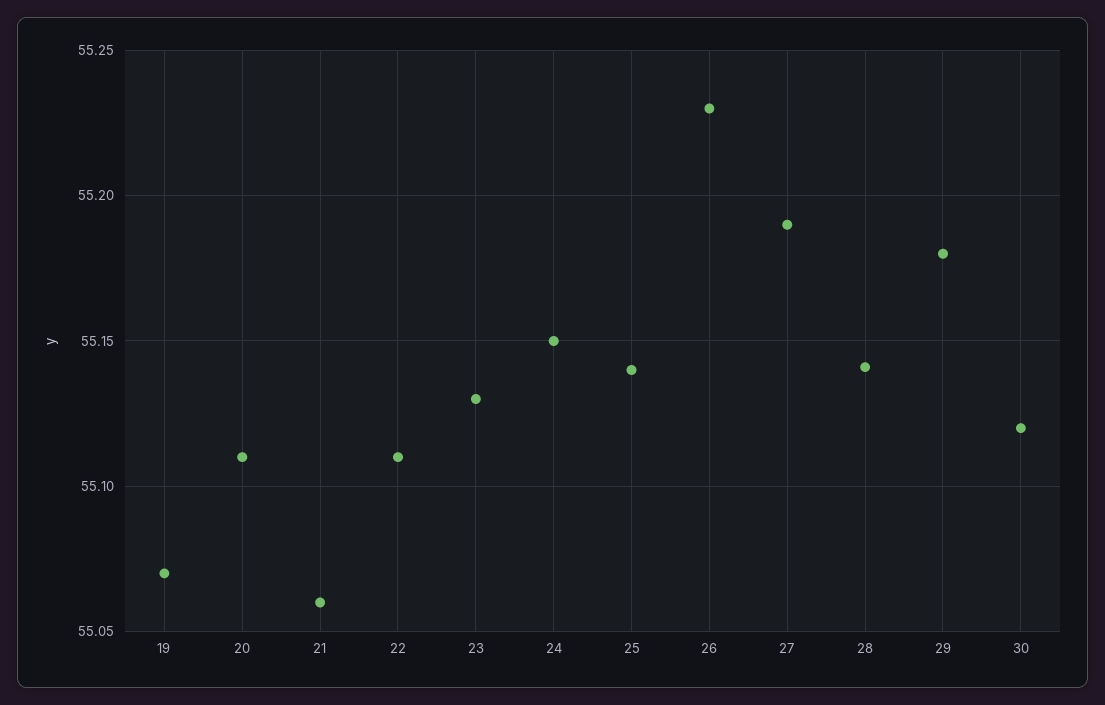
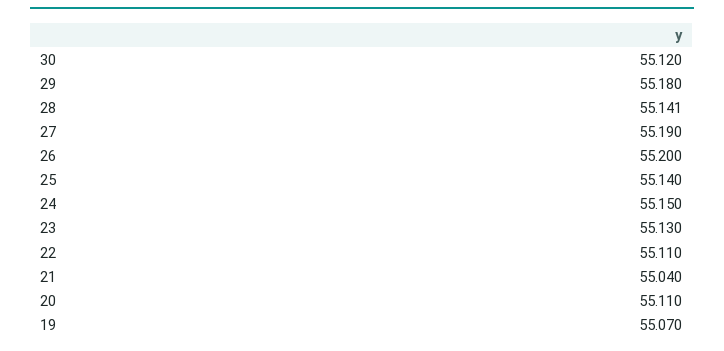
21: 55.06 -> 55.04
26: 55.23 -> 55.2

